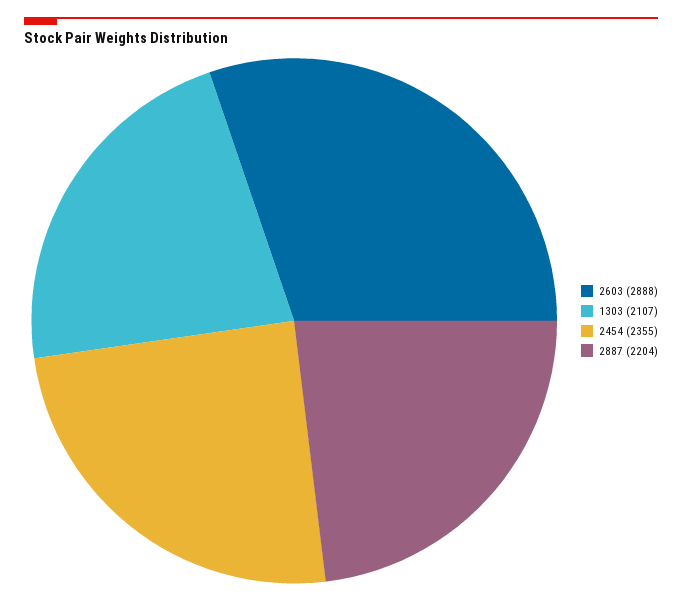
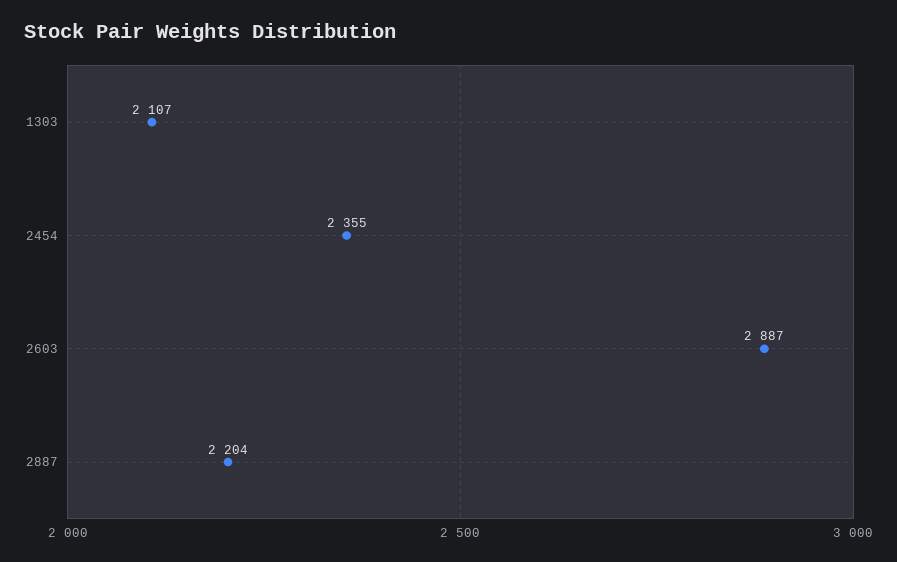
2603: 2888 -> 2887

